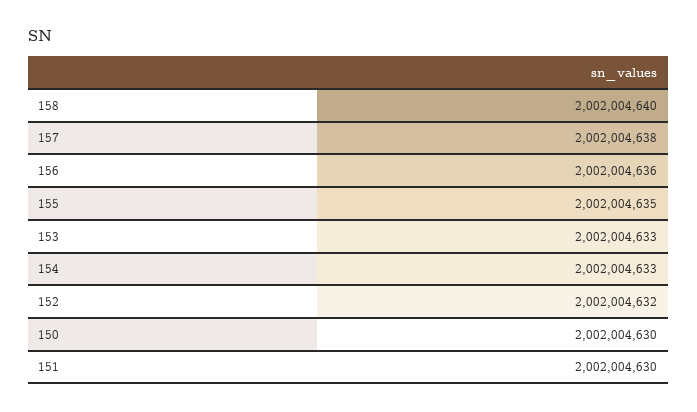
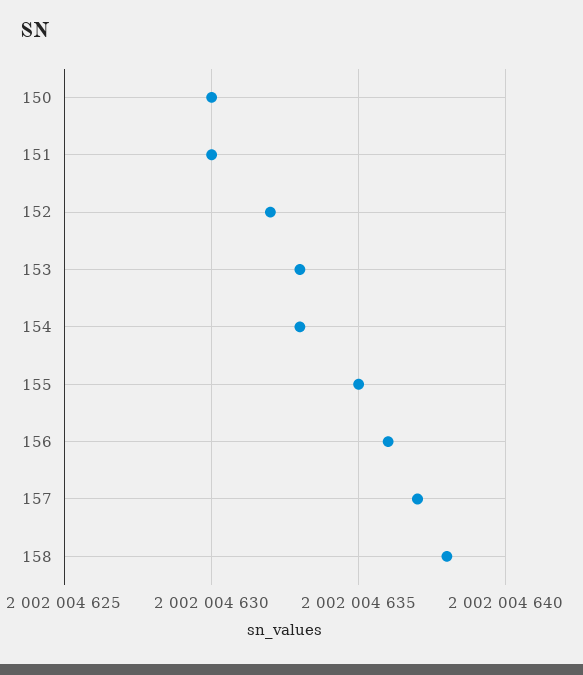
158: 2002004640 -> 2002004638
157: 2002004638 -> 2002004637

